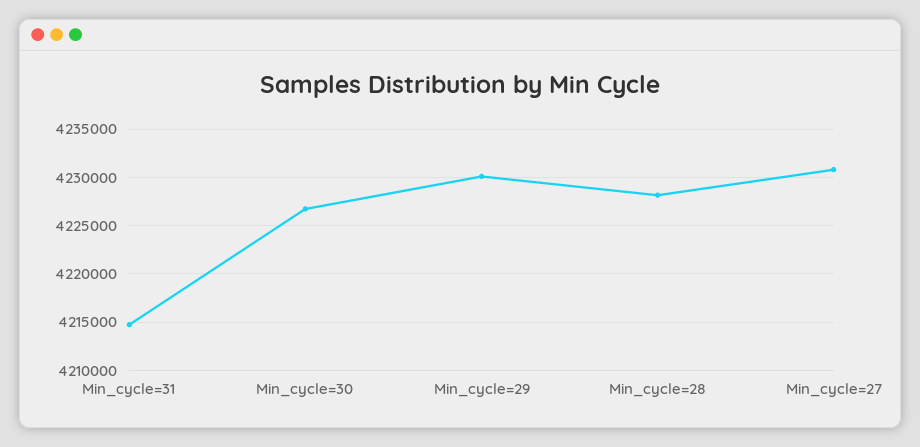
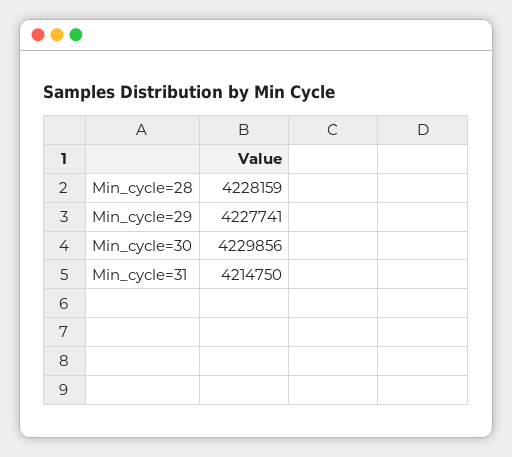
Min_cycle=30: 4227000 -> 4229856
Min_cycle=29: 4230000 -> 4227741
Min_cycle=27: 4231000 -> none

